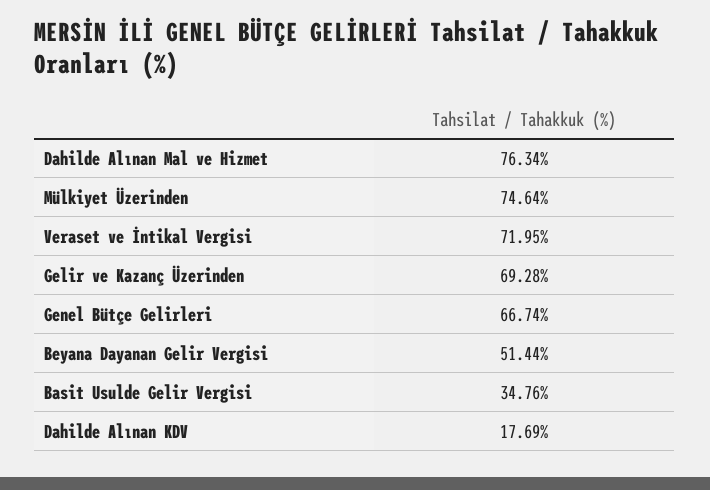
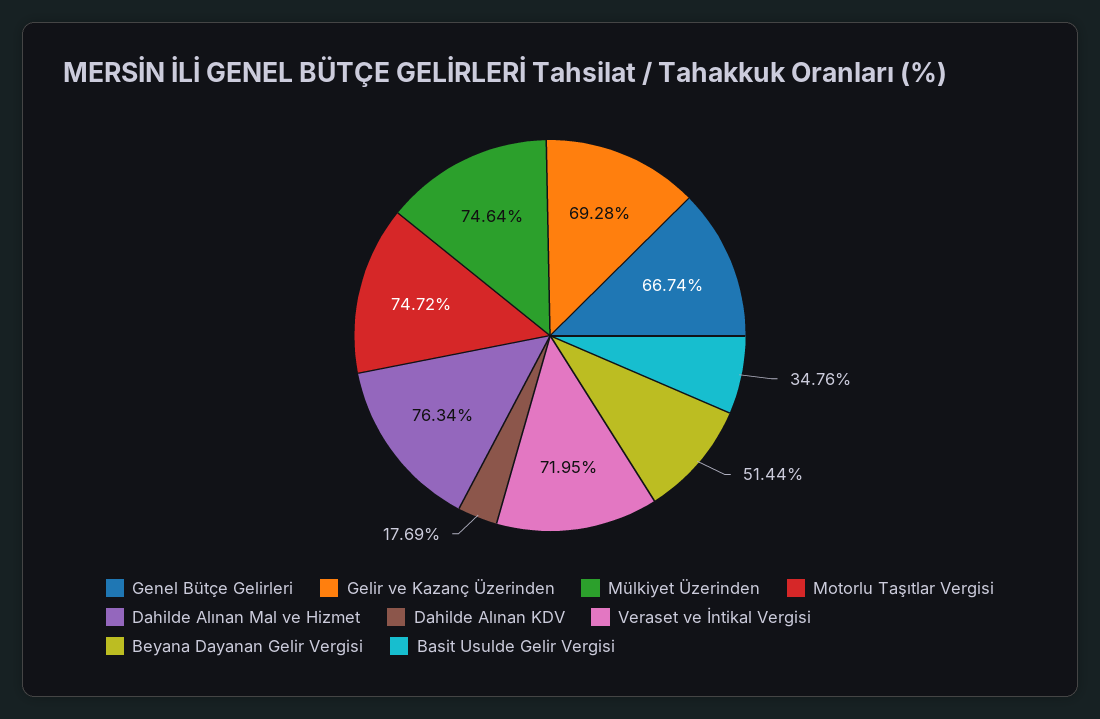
Motorlu Taşıtlar Vergisi: none -> 74.72

